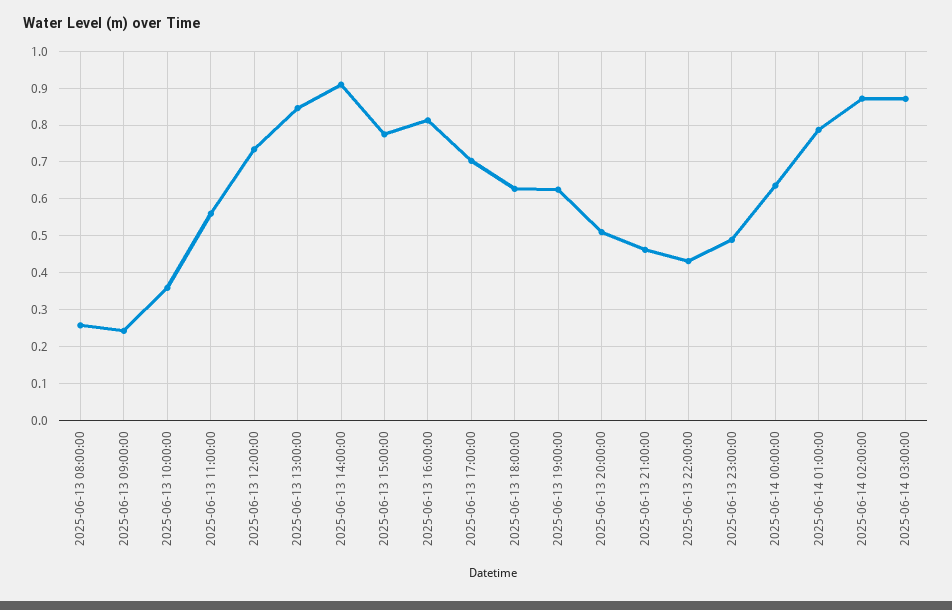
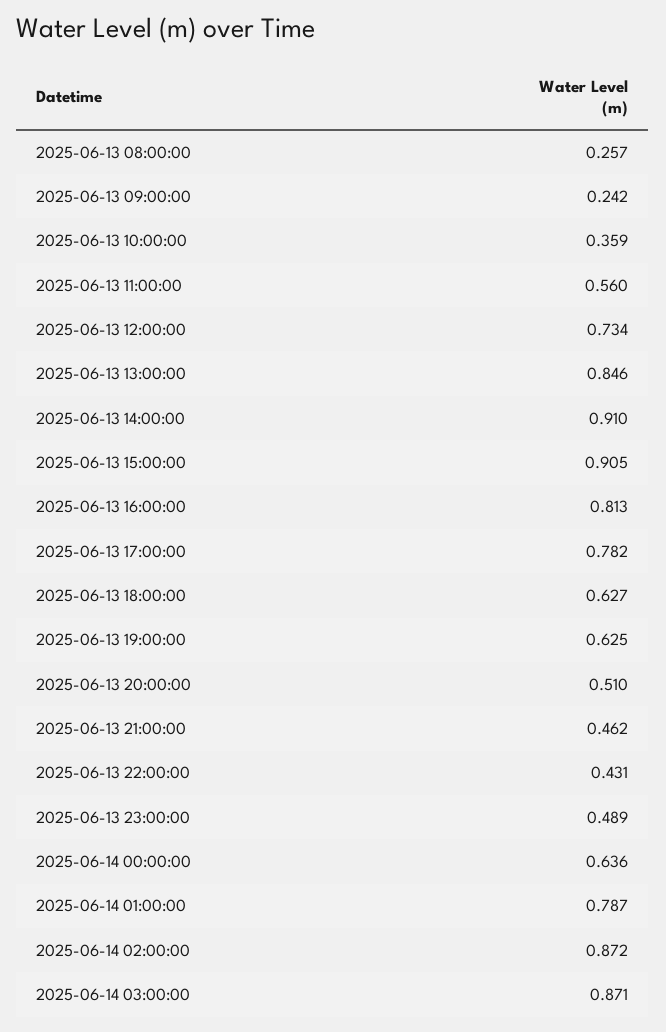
2025-06-13 15:00:00: 0.78 -> 0.905
2025-06-13 17:00:00: 0.7 -> 0.782

